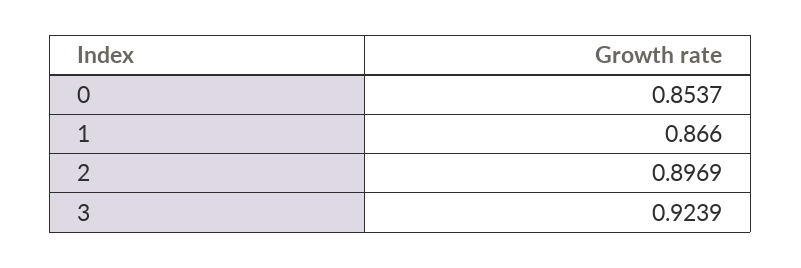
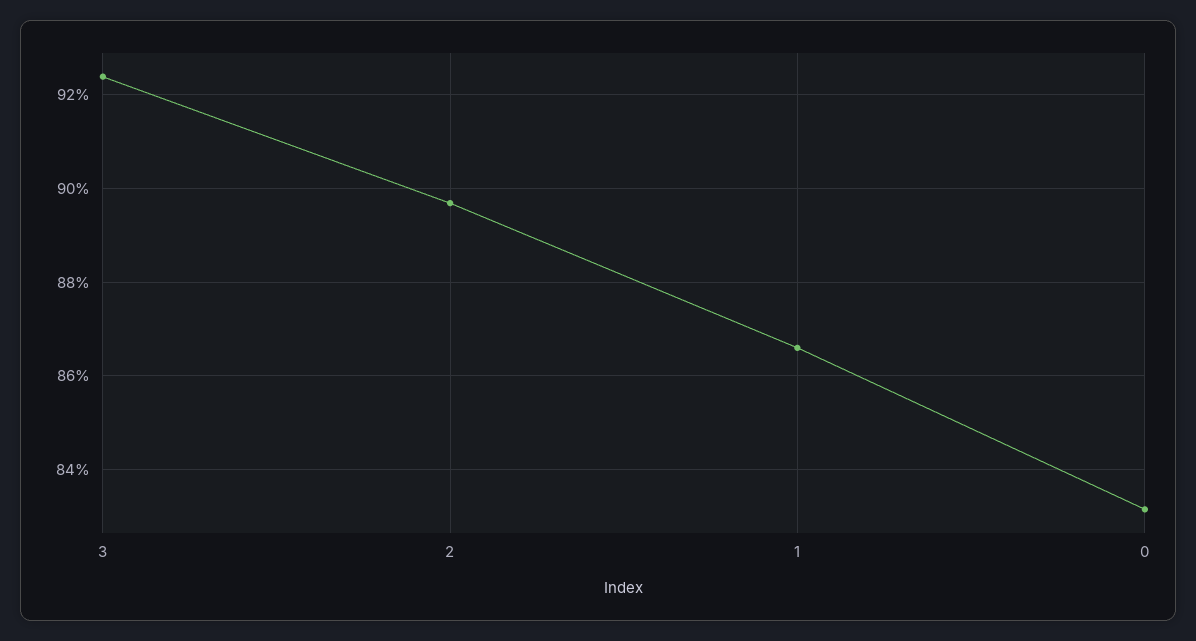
0: 0.8537 -> 0.832

